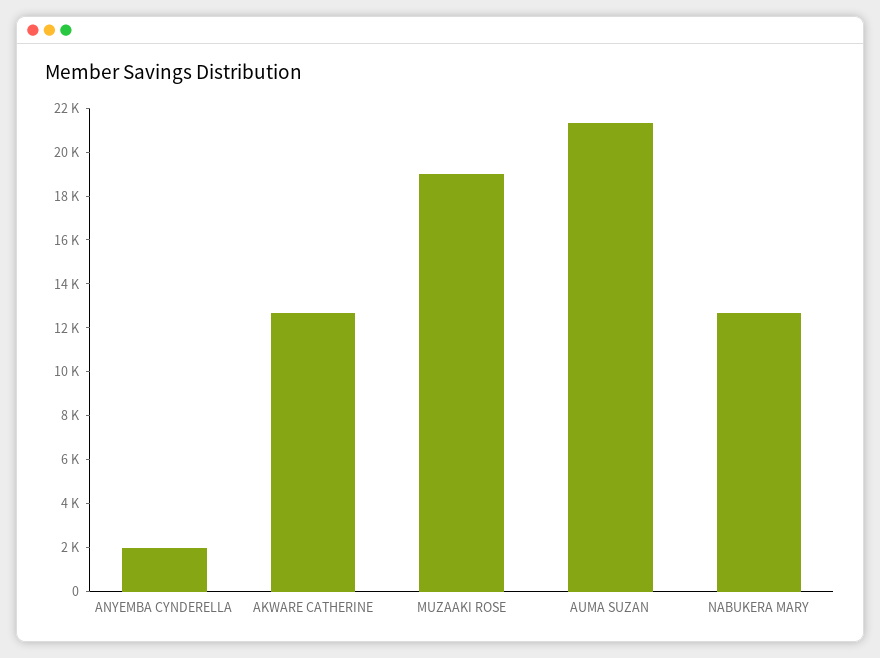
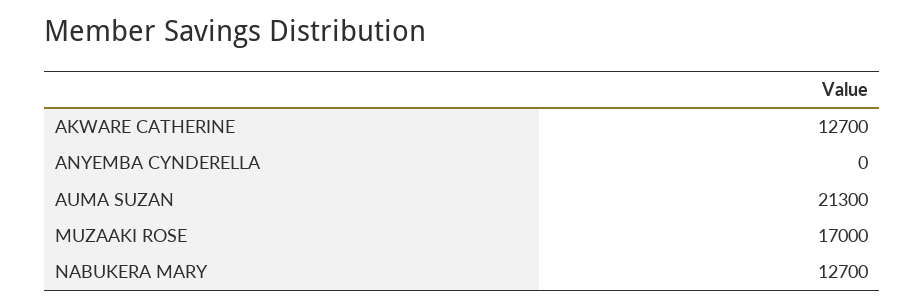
ANYEMBA CYNDERELLA: 2000 -> 0
MUZAAKI ROSE: 19000 -> 17000

